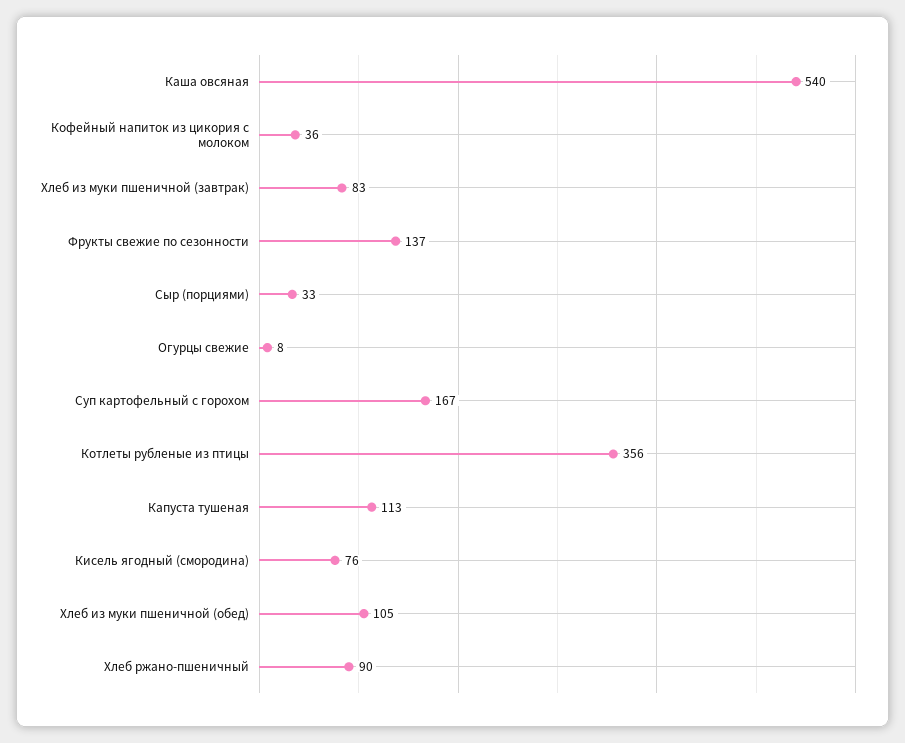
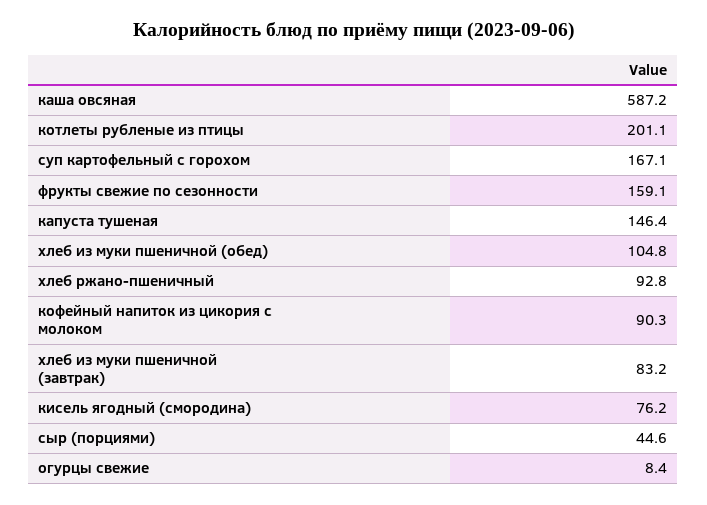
Каша овсяная: 540 -> 587.2
Кофейный напиток из цикория с молоком: 36 -> 90.3
Фрукты свежие по сезонности: 137 -> 159.1
Сыр (порциями): 33 -> 44.6
Котлеты рубленые из птицы: 356 -> 201.1
Капуста тушеная: 113 -> 146.4
Хлеб ржано-пшеничный: 90 -> 92.8

